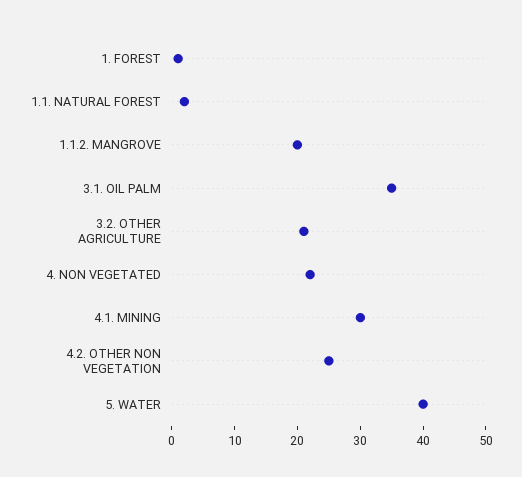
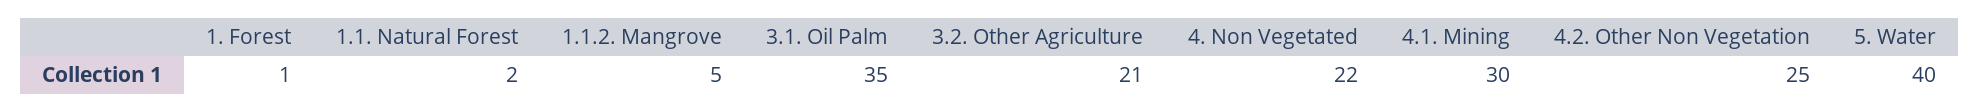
1.1.2. MANGROVE: 20 -> 5

